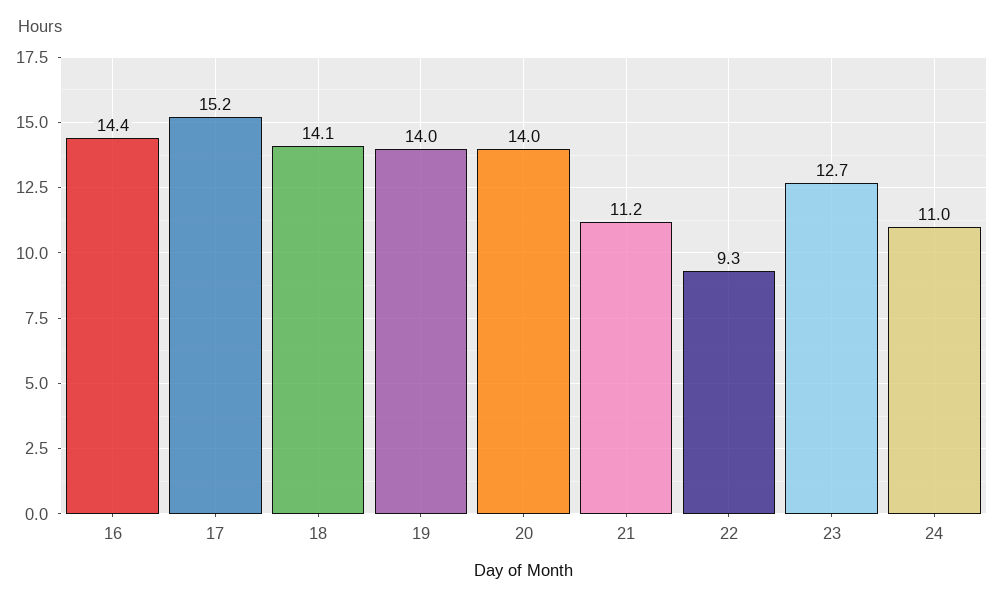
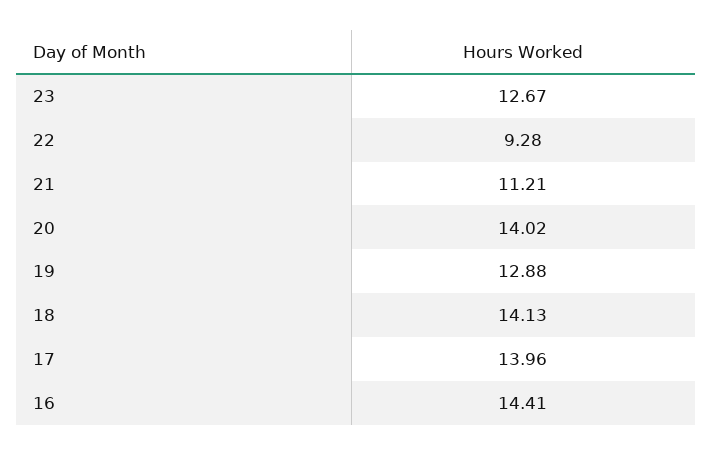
17: 15.2 -> 13.96
19: 14 -> 12.88
24: 11 -> none

